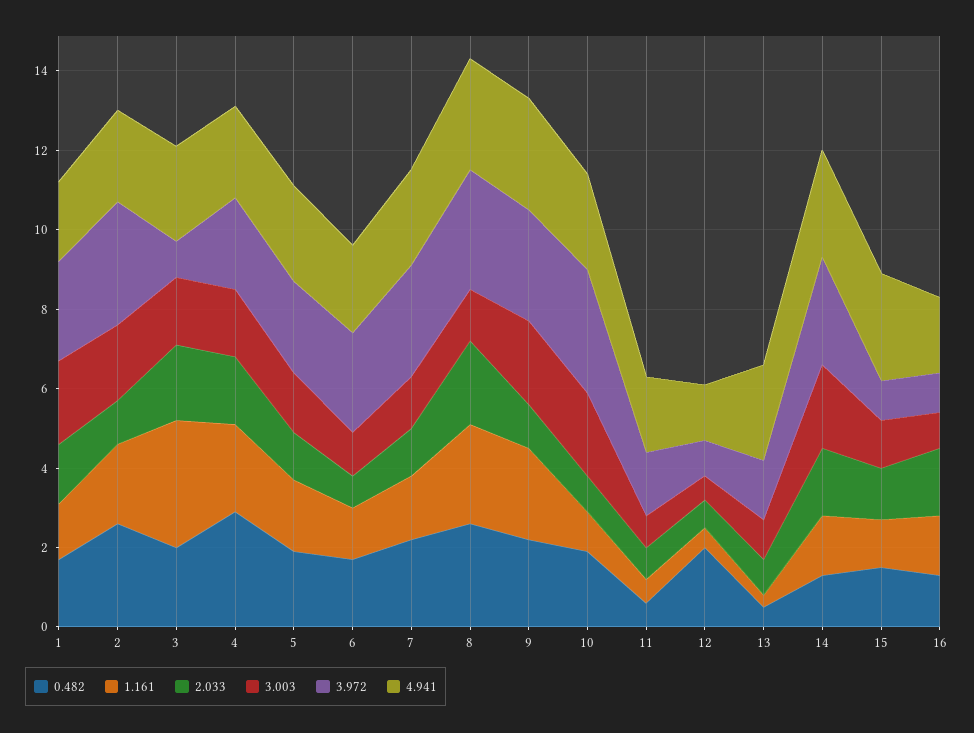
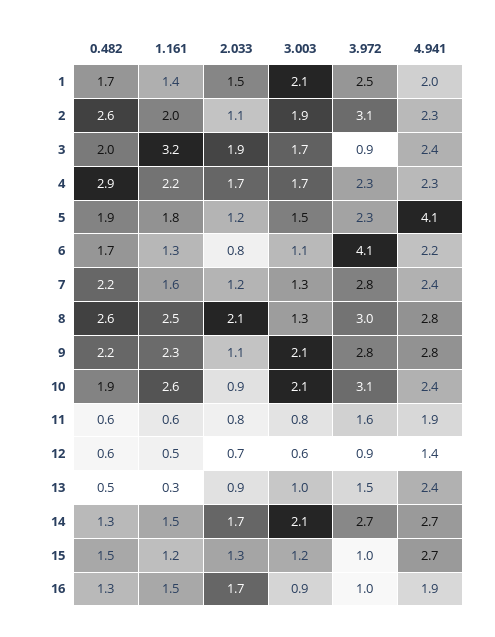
4.941, 5: 2.5 -> 4.1
3.972, 6: 2.5 -> 4.1
1.161, 10: 1 -> 2.6
0.482, 12: 2 -> 0.6

